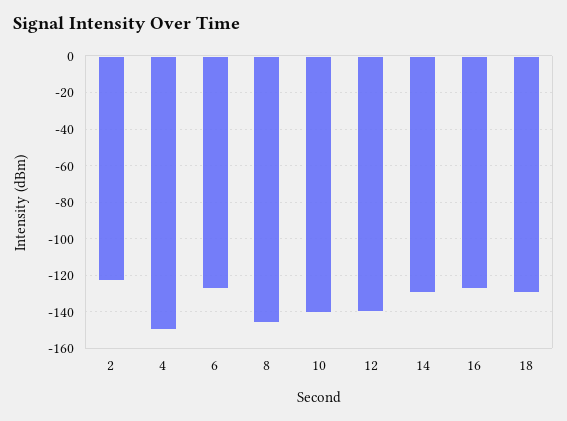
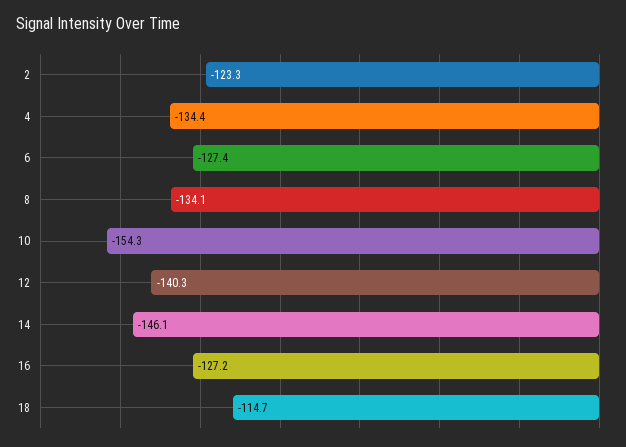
4: -150 -> -134.4
8: -145 -> -134.1
10: -140 -> -154.3
14: -130 -> -146.1
18: -130 -> -114.7

